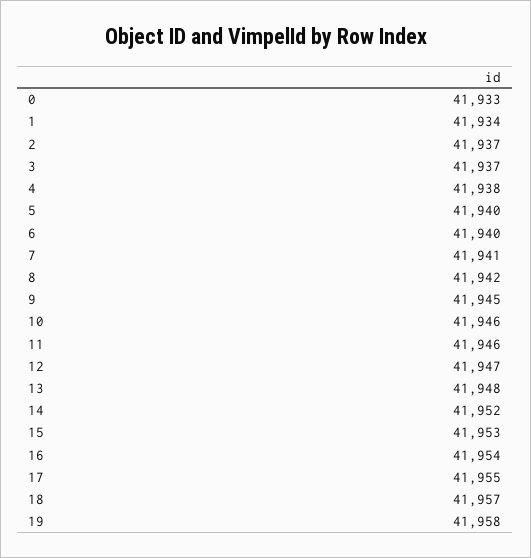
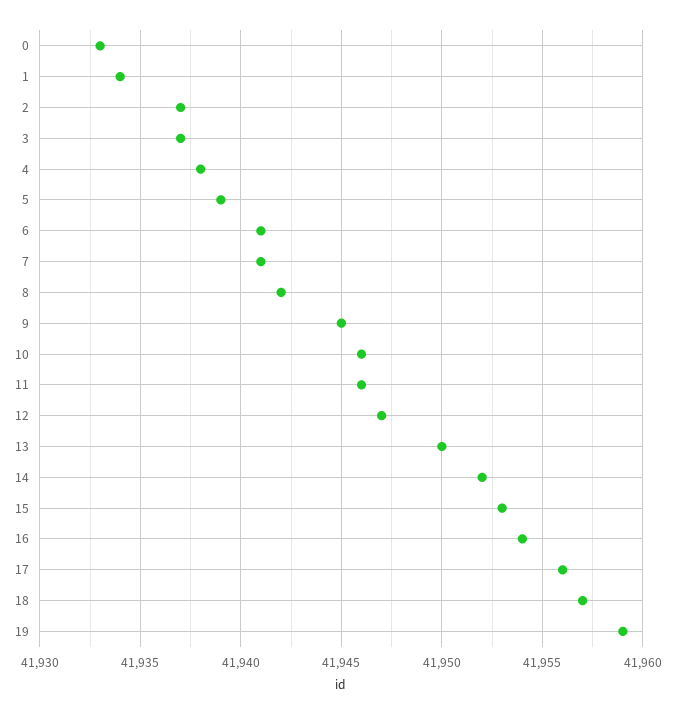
5: 41940 -> 41939
6: 41940 -> 41941
13: 41948 -> 41950
17: 41955 -> 41956
19: 41958 -> 41959

